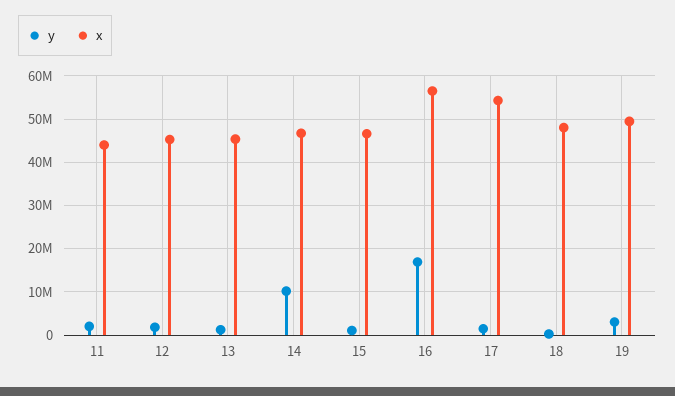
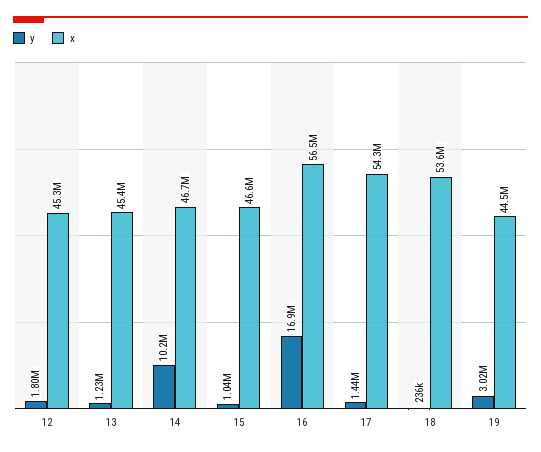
y, 11: 2000000 -> none
x, 11: 44000000 -> none
x, 18: 48000000 -> 53600000
x, 19: 50000000 -> 44500000

